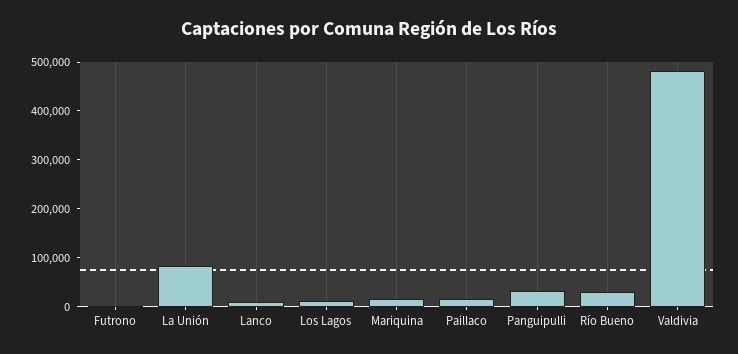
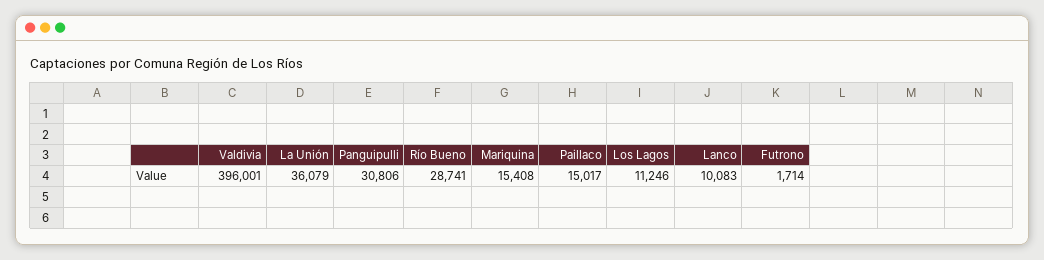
La Unión: 80000 -> 36079
Valdivia: 480000 -> 396001

